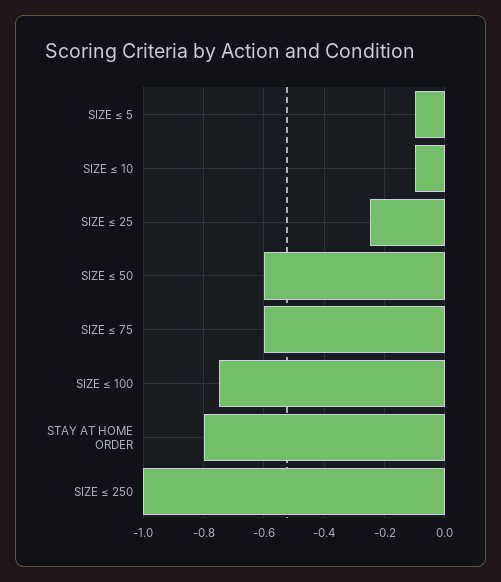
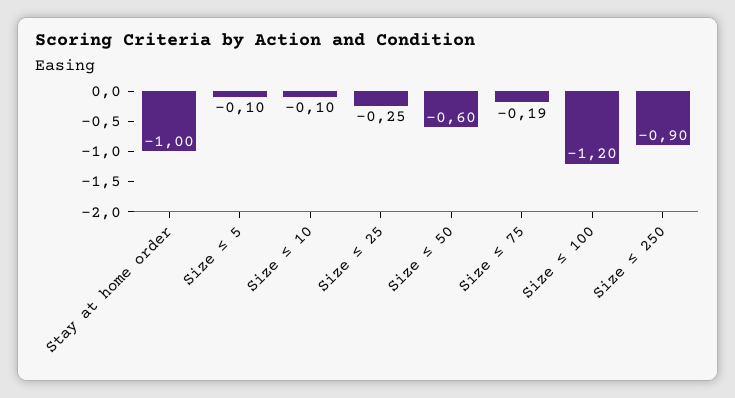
SIZE ≤ 75: -0.6 -> -0.19
SIZE ≤ 100: -0.75 -> -1.2
STAY AT HOME ORDER: -0.8 -> -1
SIZE ≤ 250: -1 -> -0.9

